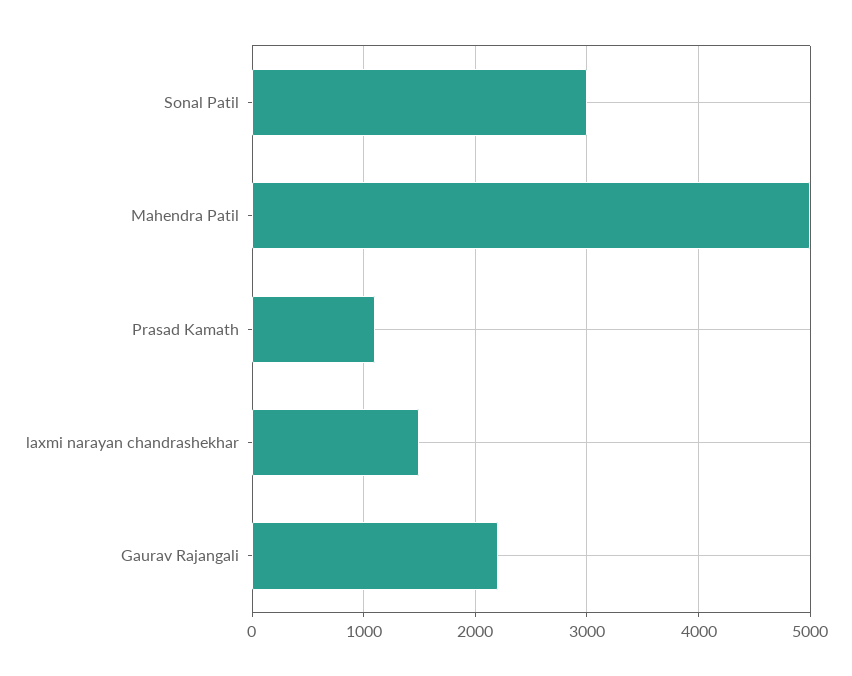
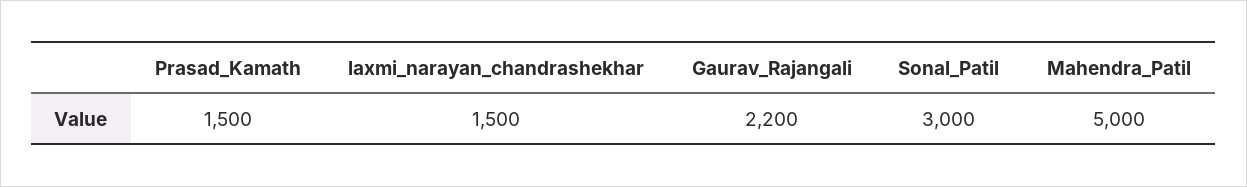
Prasad Kamath: 1100 -> 1500

